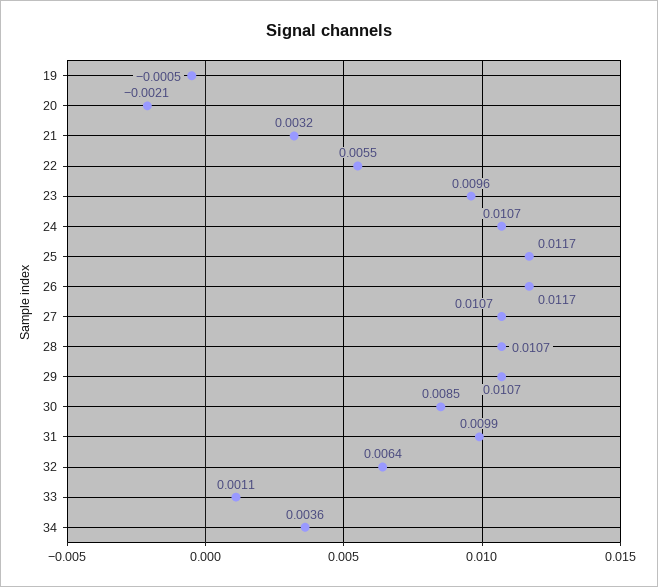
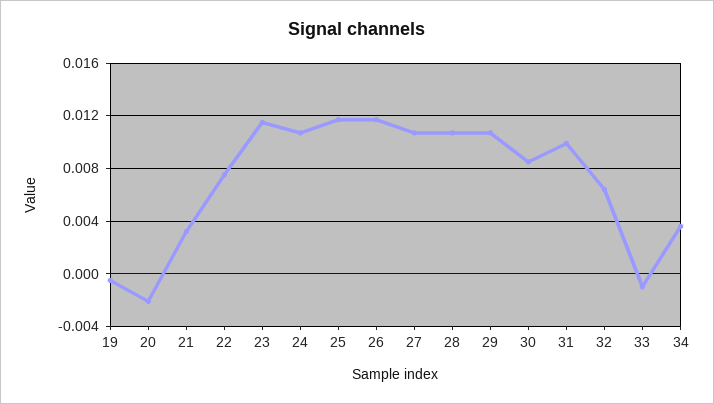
22: 0.0055 -> 0.0075
23: 0.0096 -> 0.0115
33: 0.0011 -> -0.001

